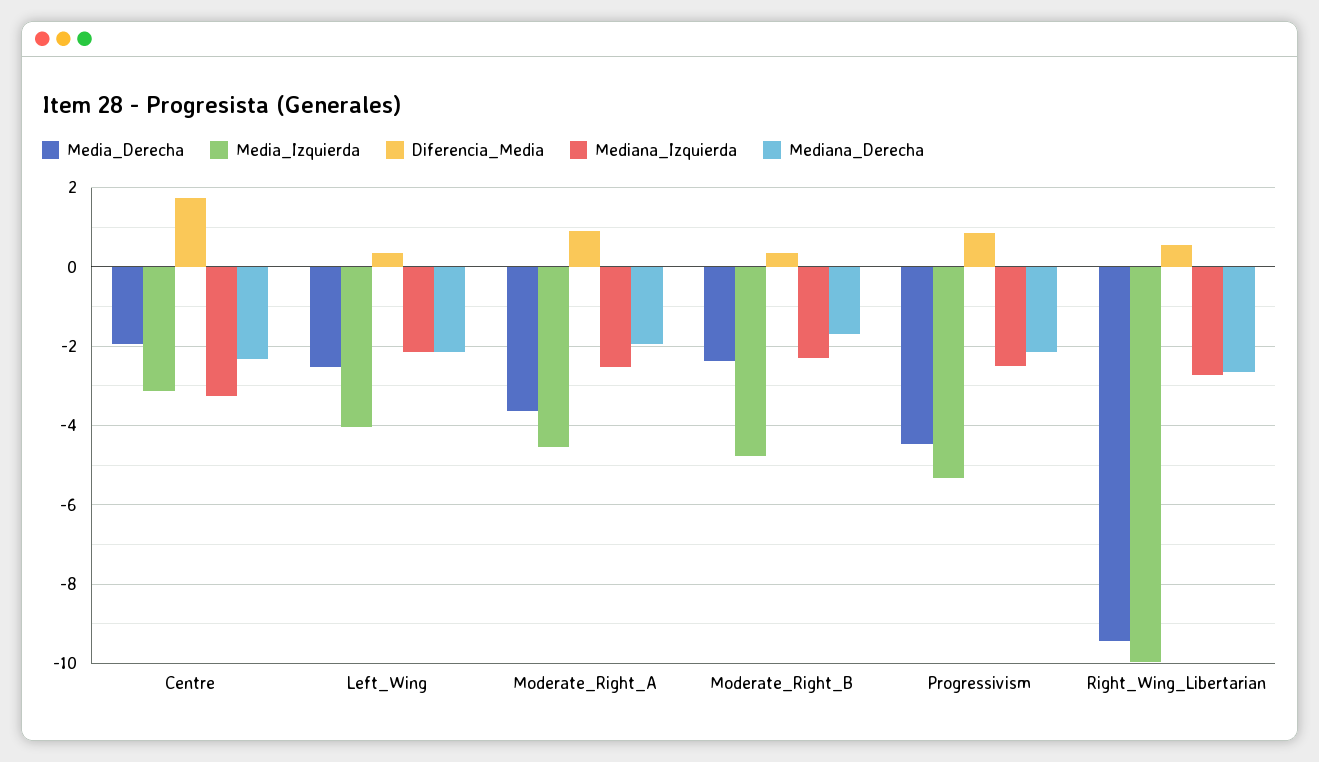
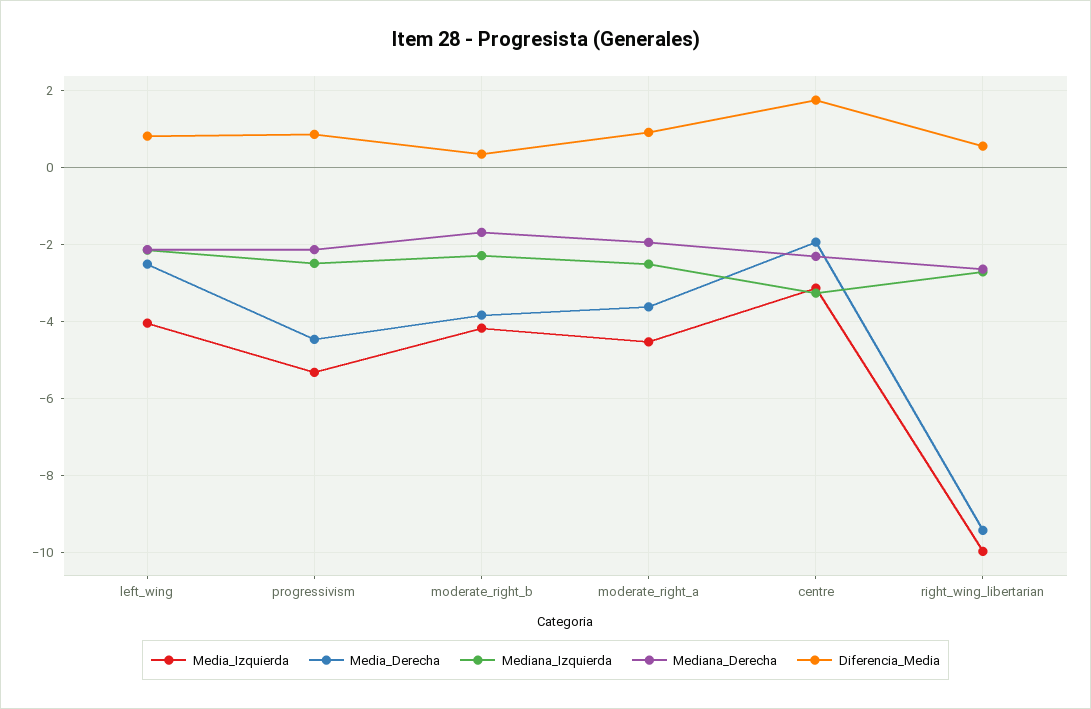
Diferencia_Media, Left_Wing: 0.4 -> 0.8
Media_Derecha, Moderate_Right_B: -2.4 -> -3.8
Media_Izquierda, Moderate_Right_B: -4.8 -> -4.2

